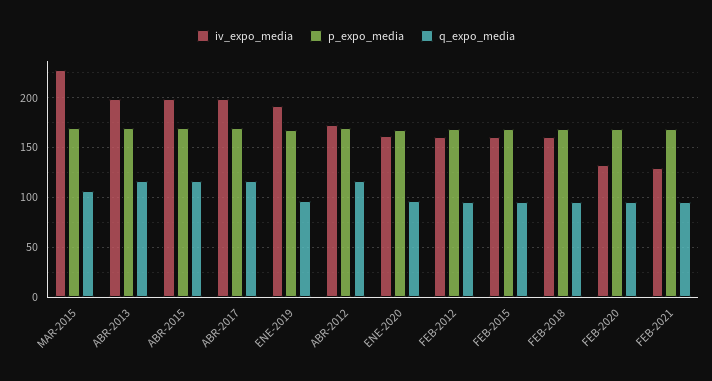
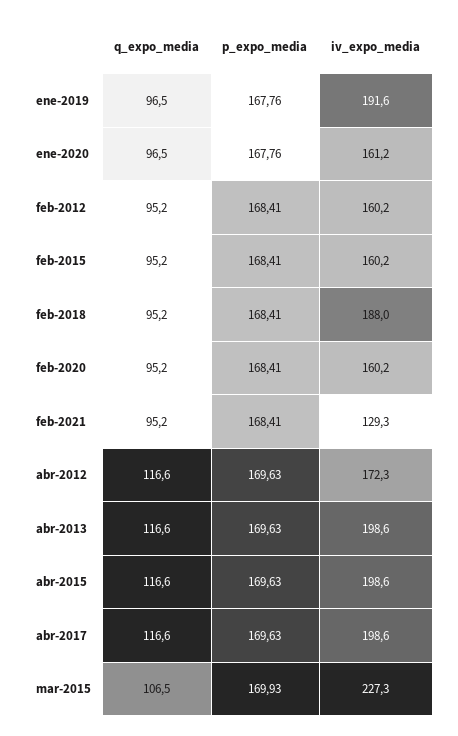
iv_expo_media, FEB-2018: 160 -> 188
iv_expo_media, FEB-2020: 130 -> 160.2

